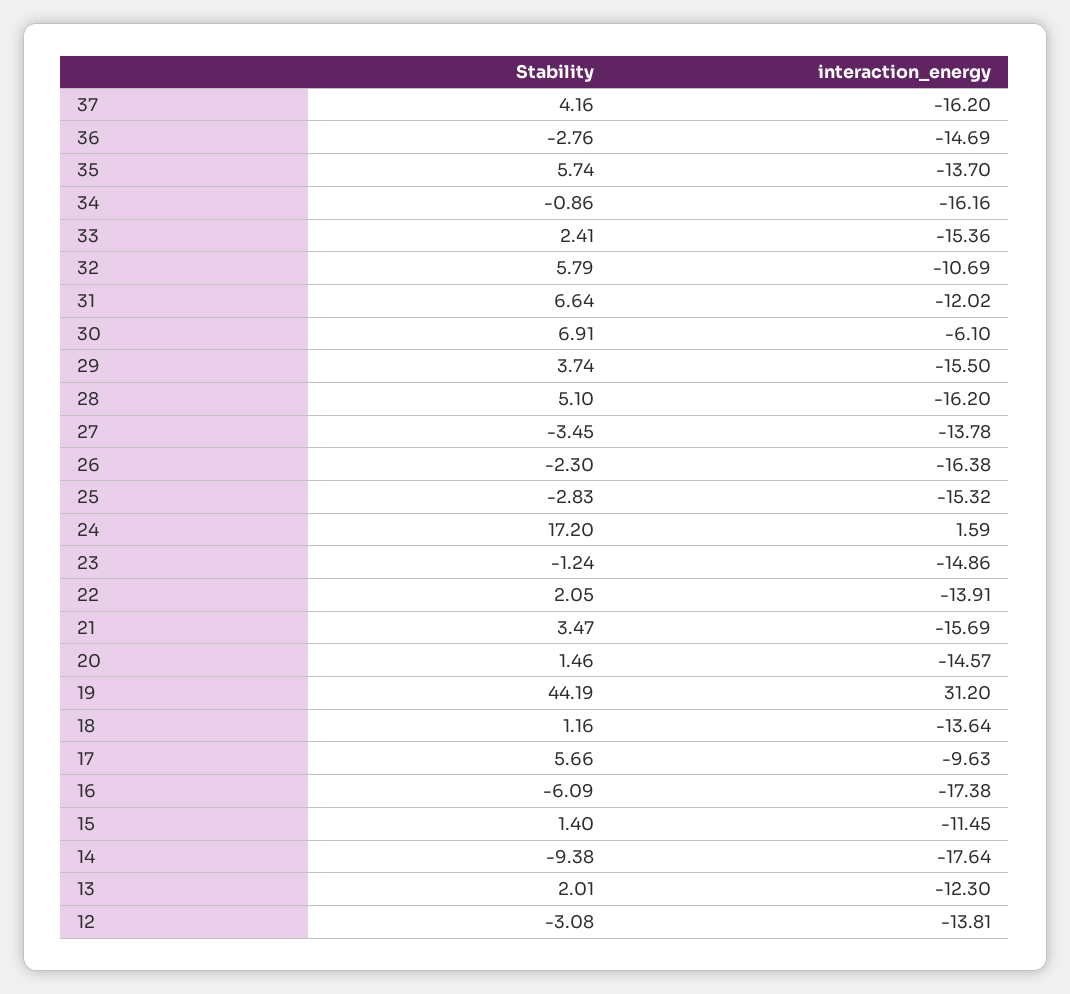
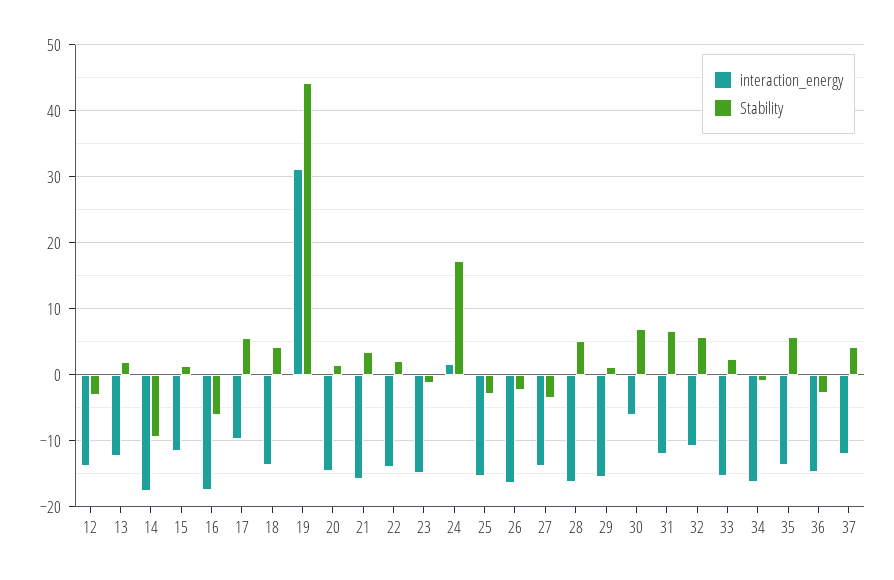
interaction_energy, 37: -16.2 -> -12
Stability, 29: 3.74 -> 1
Stability, 18: 1.16 -> 4

